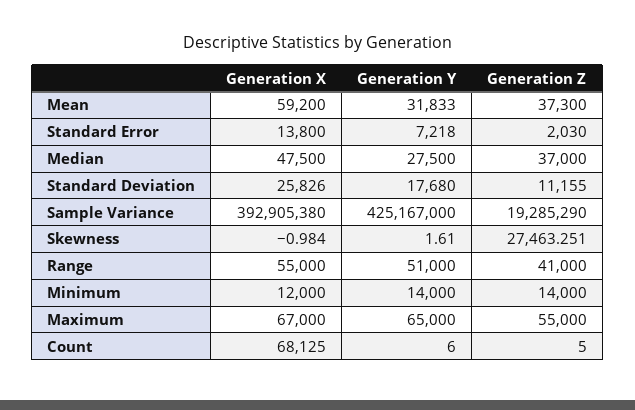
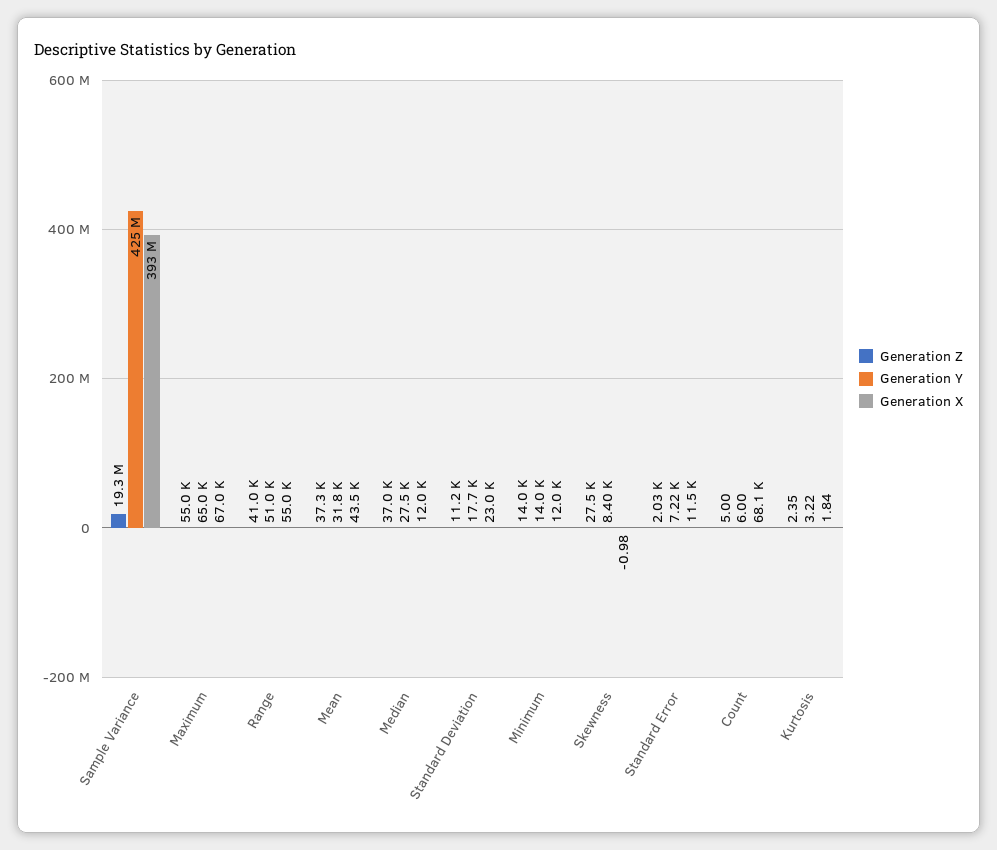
Generation X, Mean: 59200 -> 43500
Generation X, Standard Error: 13800 -> 11500
Generation X, Median: 47500 -> 12000
Generation X, Standard Deviation: 25826 -> 23000
Generation Y, Skewness: 1.61 -> 8400
Generation Z, Kurtosis: none -> 2.35
Generation Y, Kurtosis: none -> 3.22
Generation X, Kurtosis: none -> 1.84

